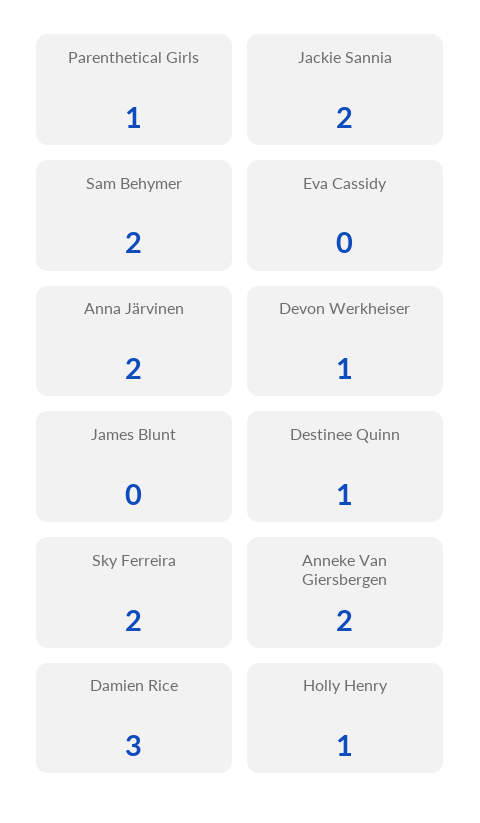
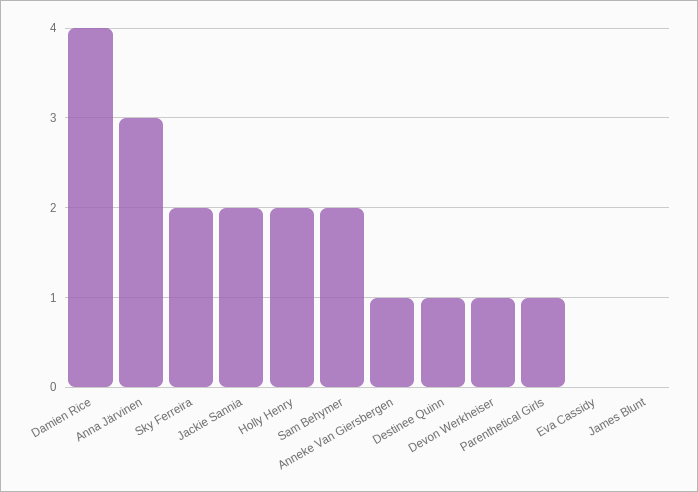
Anna Järvinen: 2 -> 3
Anneke Van Giersbergen: 2 -> 1
Damien Rice: 3 -> 4
Holly Henry: 1 -> 2

